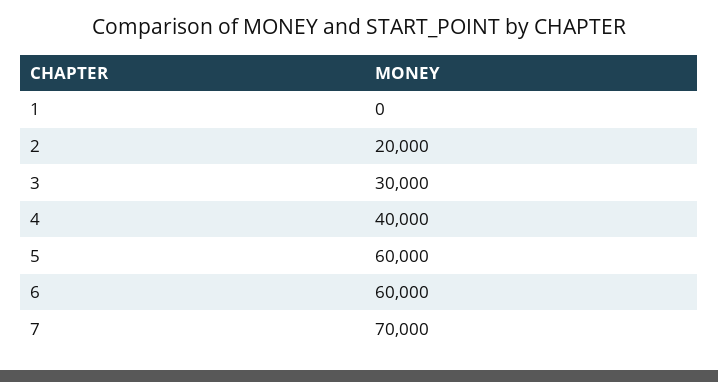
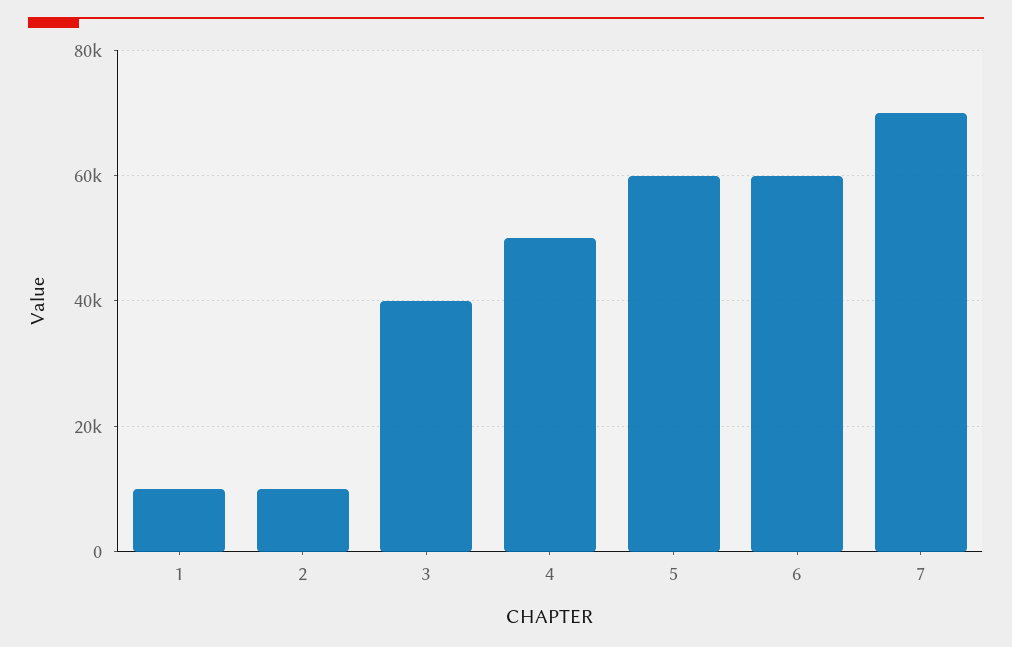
1: 0 -> 10000
2: 20000 -> 10000
3: 30000 -> 40000
4: 40000 -> 50000

